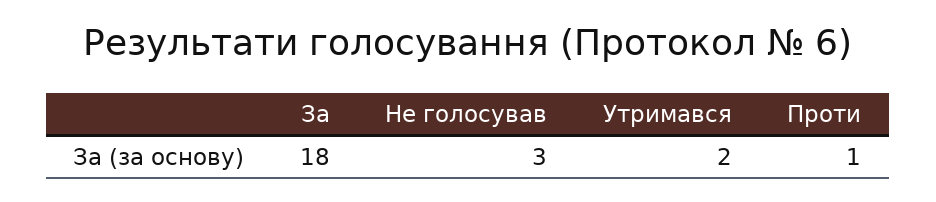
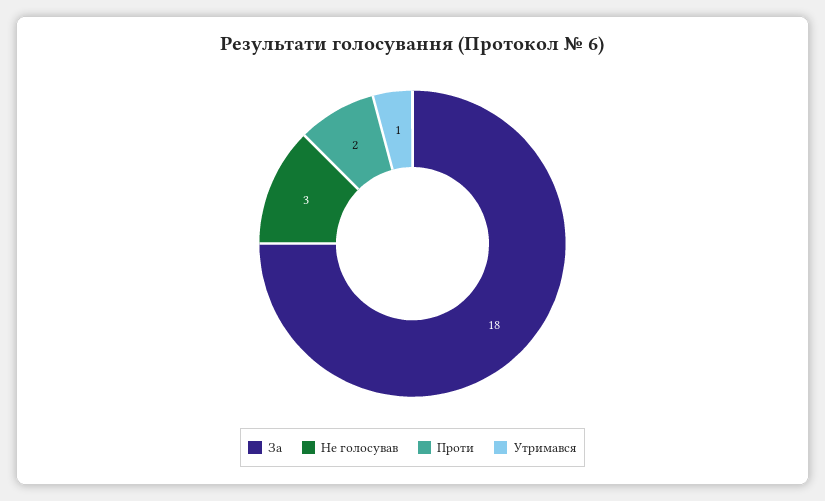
Утримався: 2 -> 1
Проти: 1 -> 2

